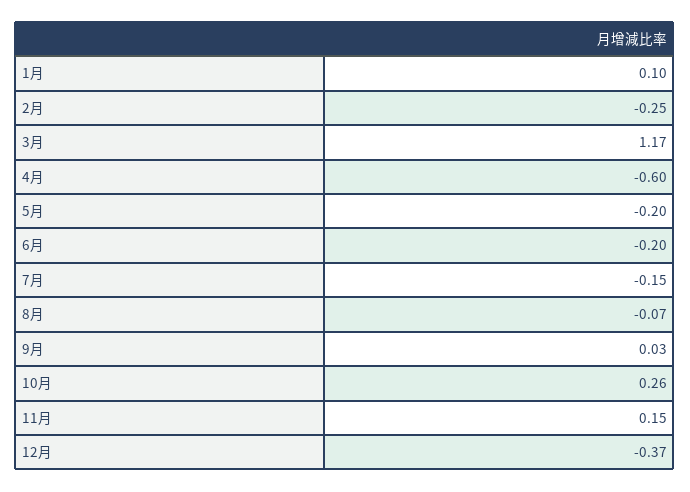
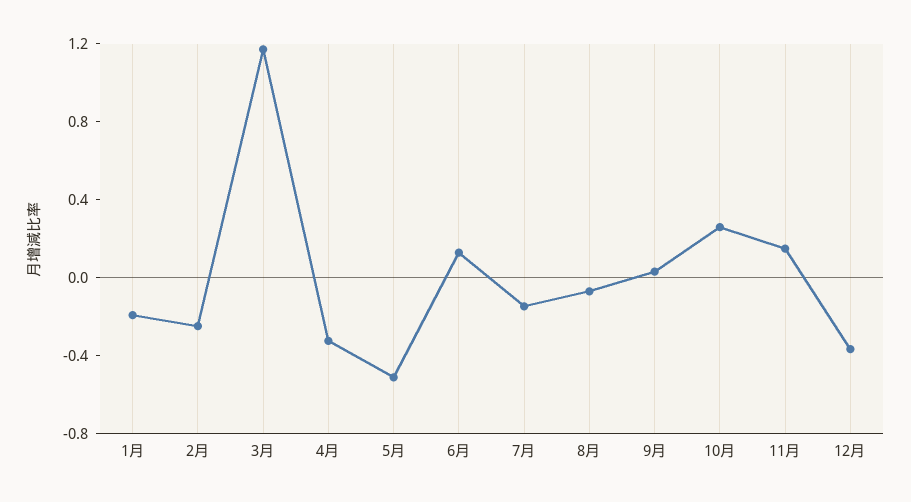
1月: 0.1 -> -0.2
4月: -0.6 -> -0.3
5月: -0.2 -> -0.5
6月: -0.2 -> 0.1

